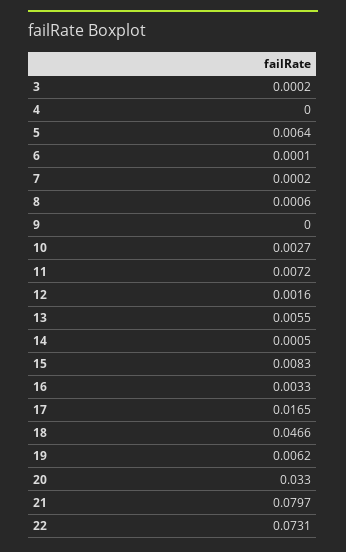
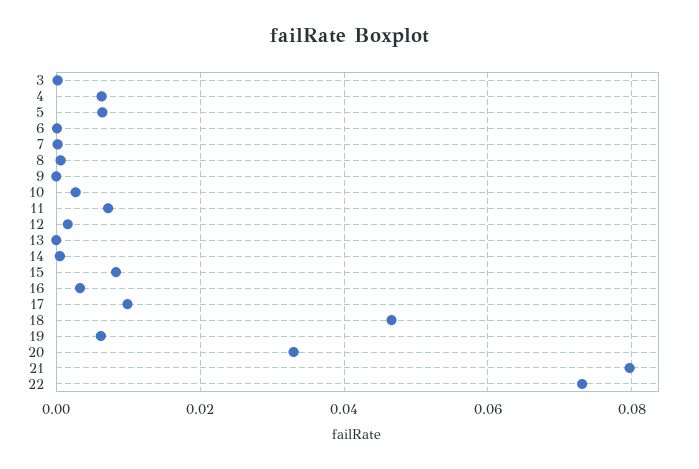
4: 0 -> 0.006
13: 0.0055 -> 0
17: 0.0165 -> 0.01

